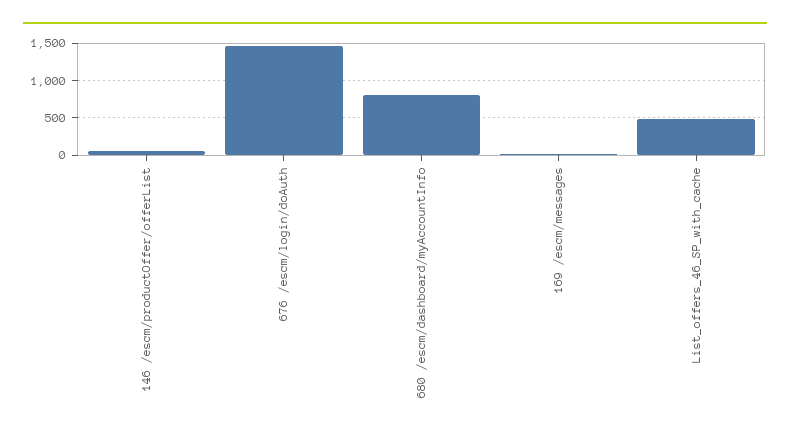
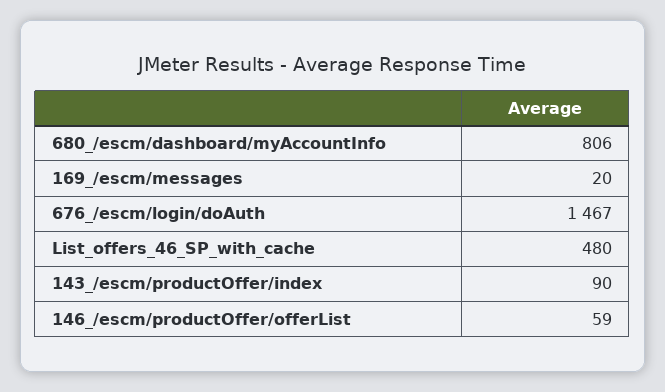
143_/escm/productOffer/index: none -> 90

